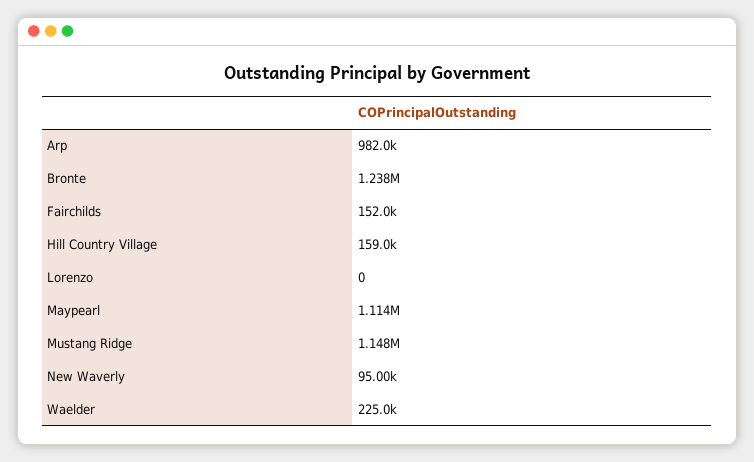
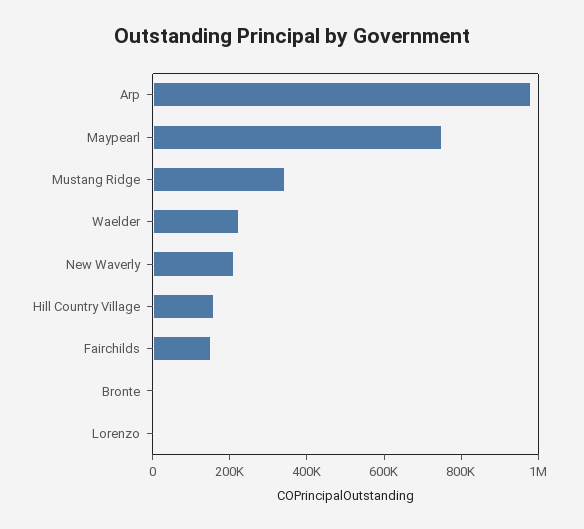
Bronte: 1238000 -> 0
Maypearl: 1114000 -> 750000
Mustang Ridge: 1148000 -> 350000
New Waverly: 95000 -> 200000

